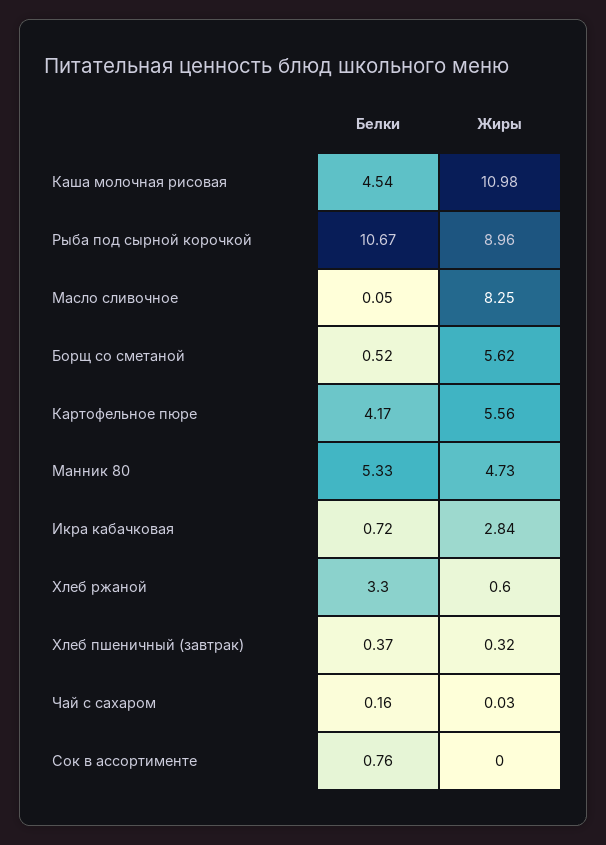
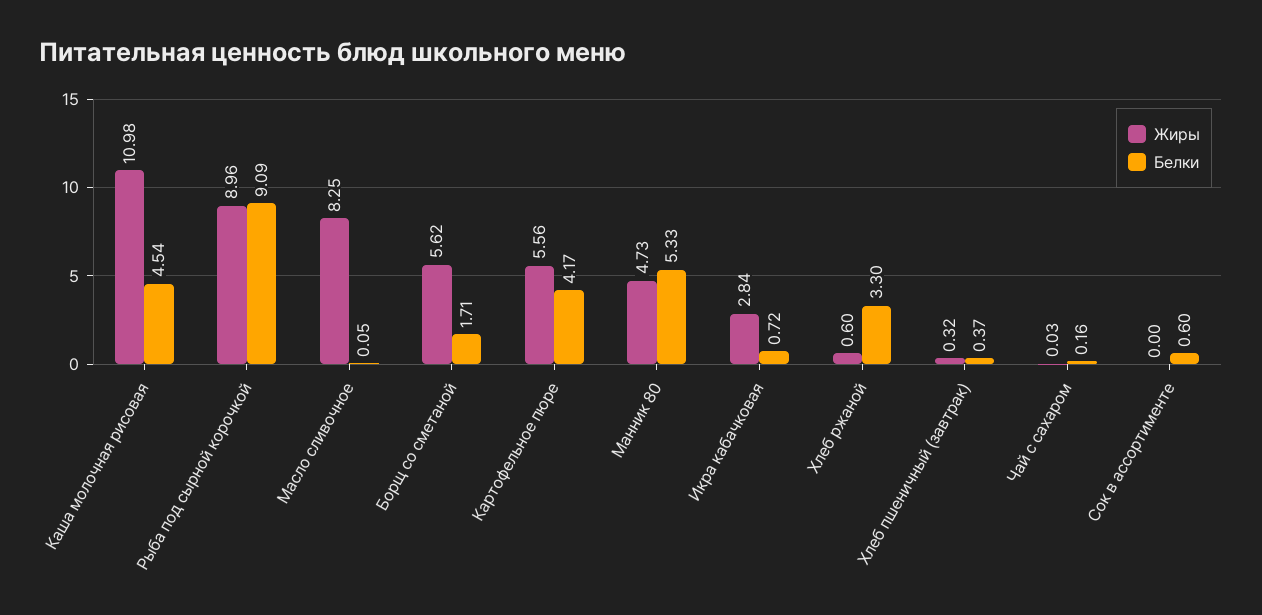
Белки, Рыба под сырной корочкой: 10.67 -> 9.09
Белки, Борщ со сметаной: 0.52 -> 1.71
Белки, Сок в ассортименте: 0.76 -> 0.6

